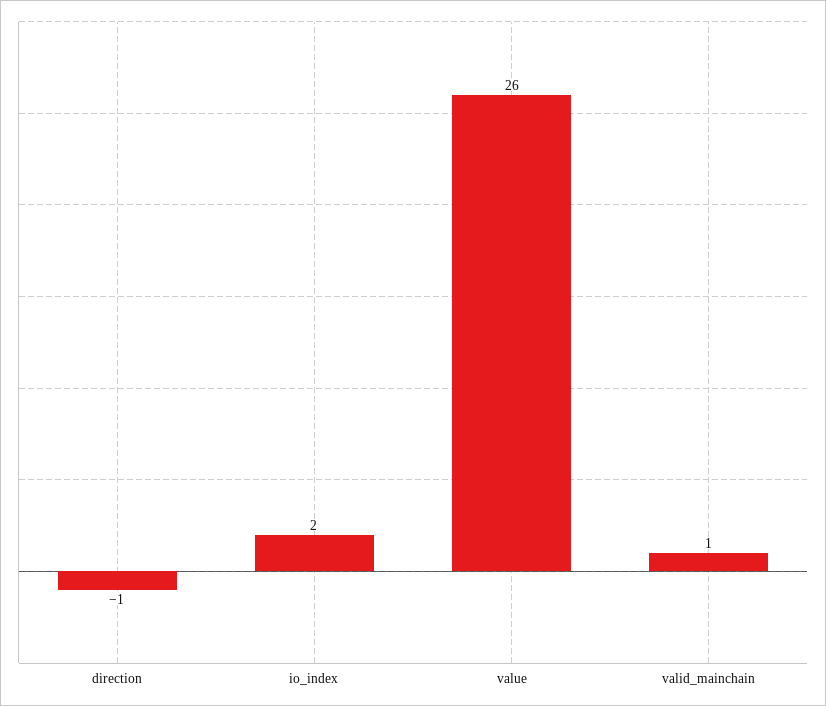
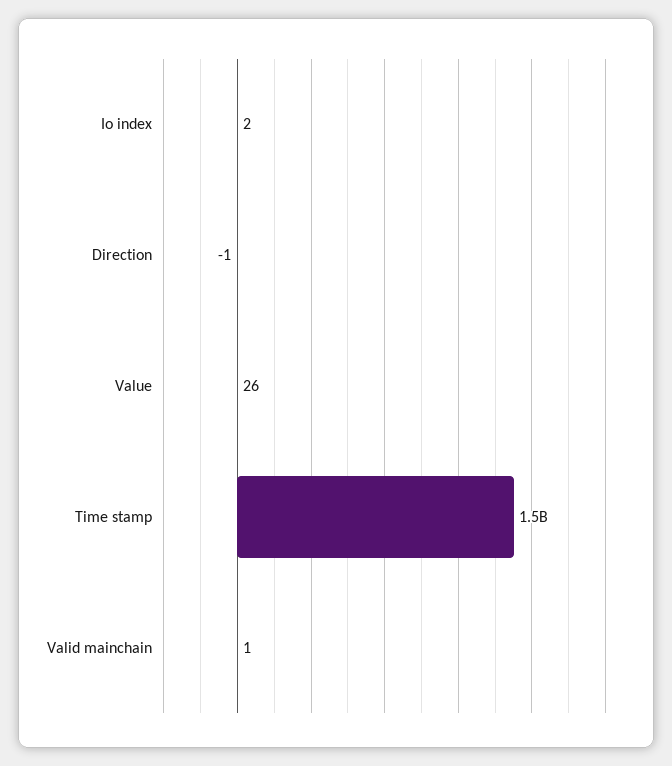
Time stamp: none -> 1500000000

